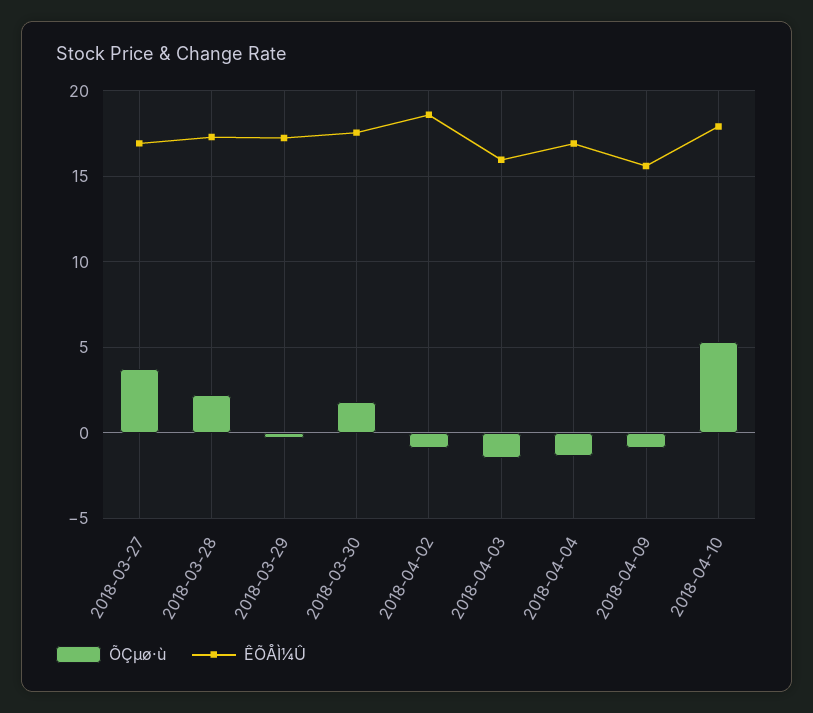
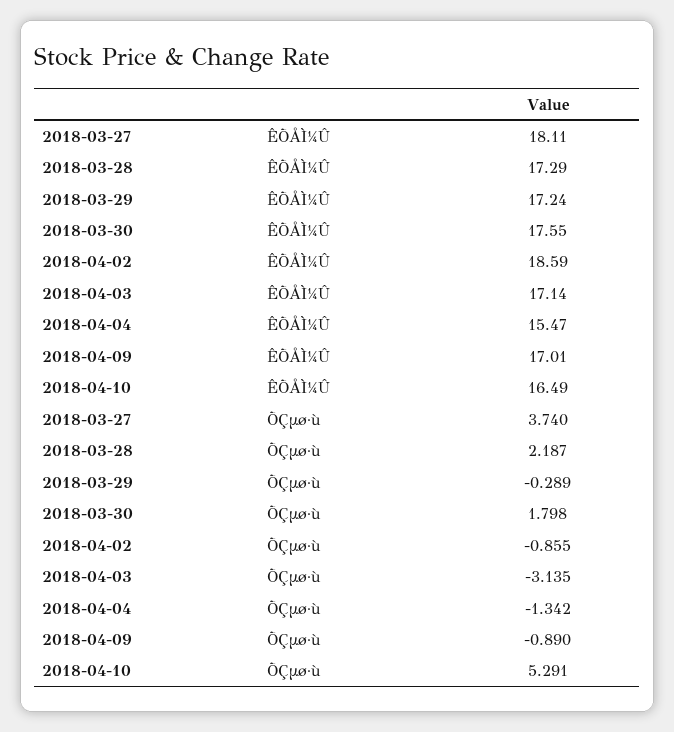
ÊÕÅÌ¼Û, 2018-03-27: 17 -> 18.11
ÕÇµø·ù, 2018-04-03: -1.5 -> -3.135
ÊÕÅÌ¼Û, 2018-04-03: 16 -> 17.14
ÊÕÅÌ¼Û, 2018-04-04: 17 -> 15.47
ÊÕÅÌ¼Û, 2018-04-09: 15.5 -> 17.01
ÊÕÅÌ¼Û, 2018-04-10: 18 -> 16.49

